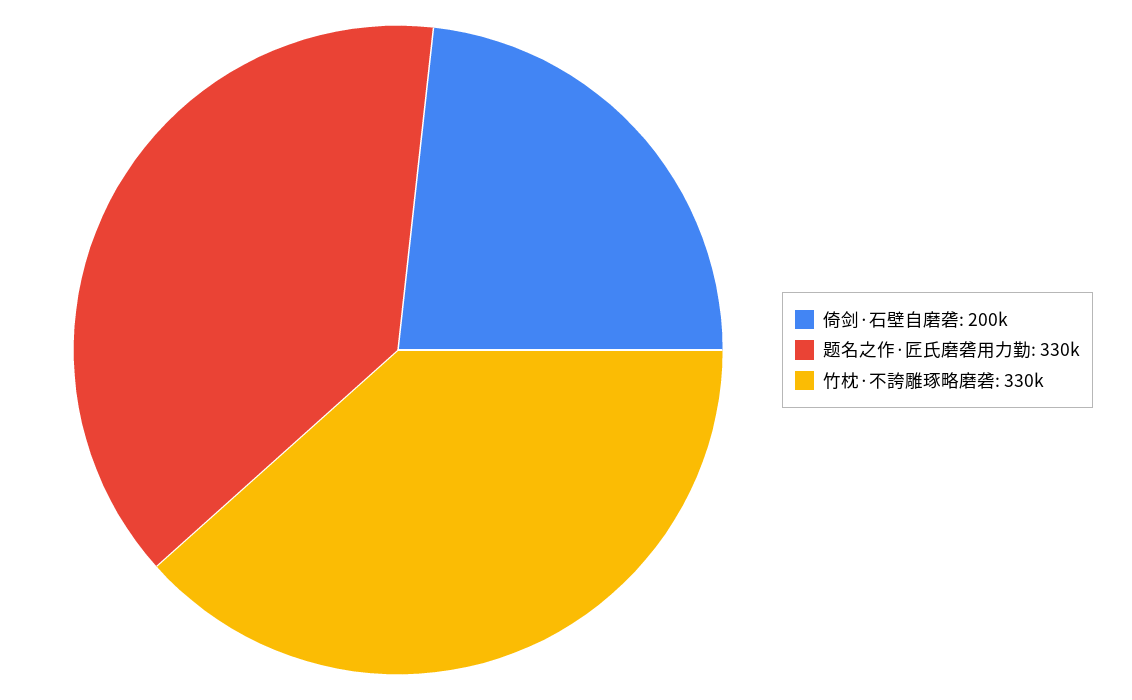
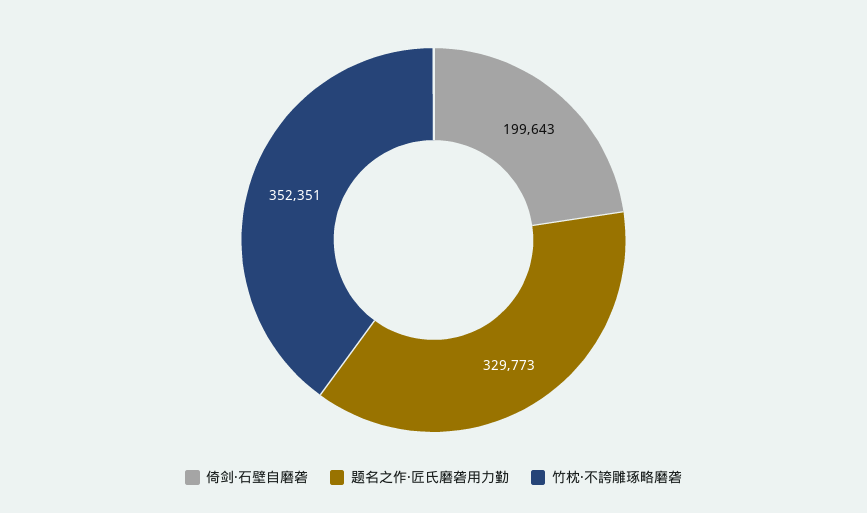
竹枕·不誇雕琢略磨砻: 330000 -> 352351

